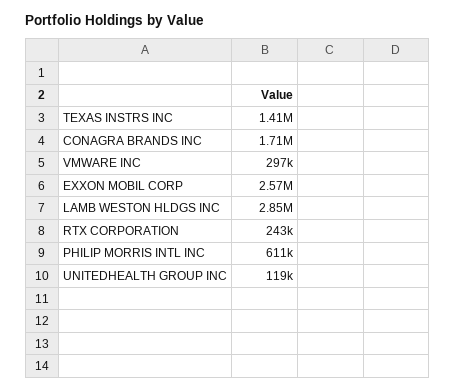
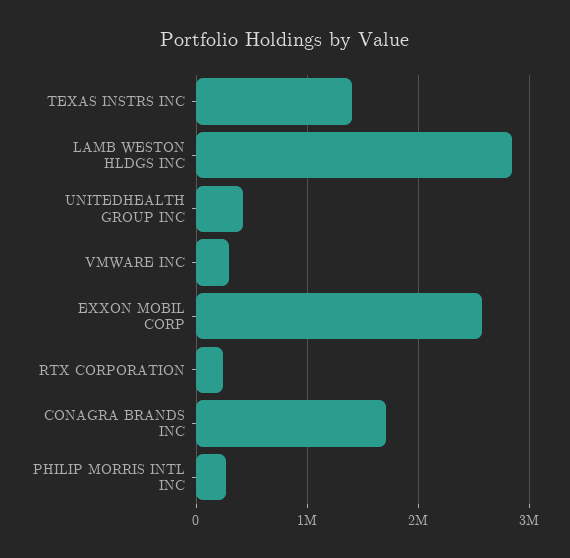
PHILIP MORRIS INTL INC: 611000 -> 300000
UNITEDHEALTH GROUP INC: 119000 -> 400000

